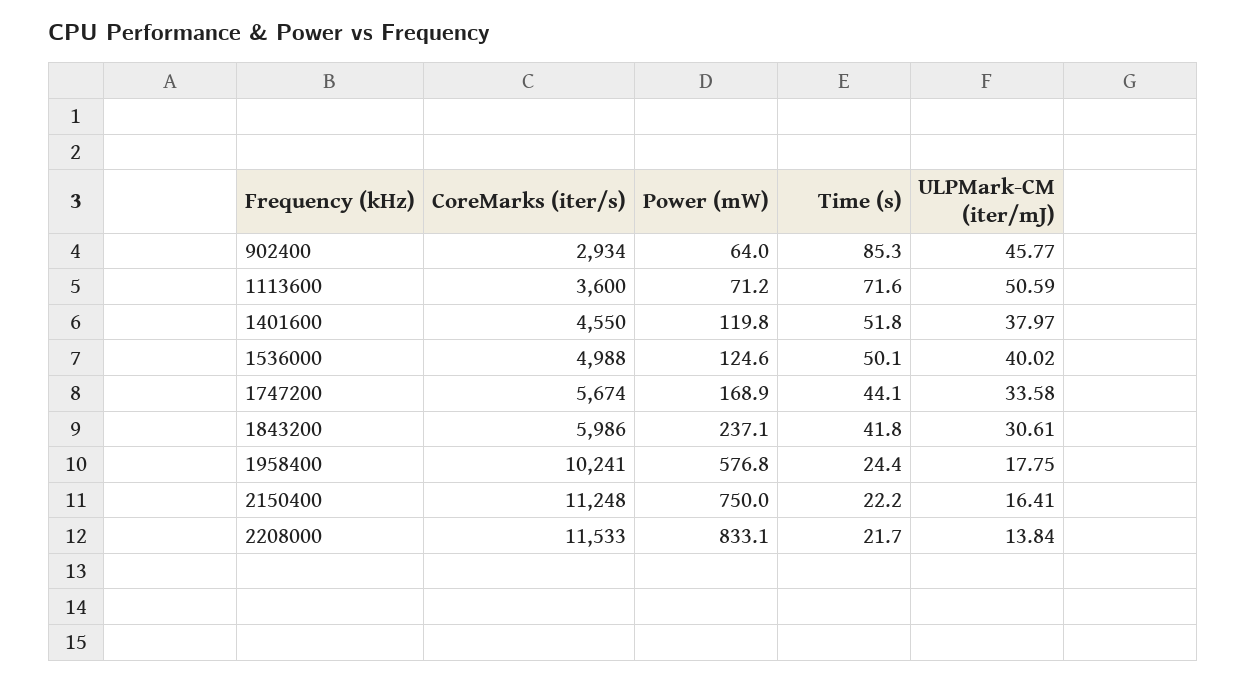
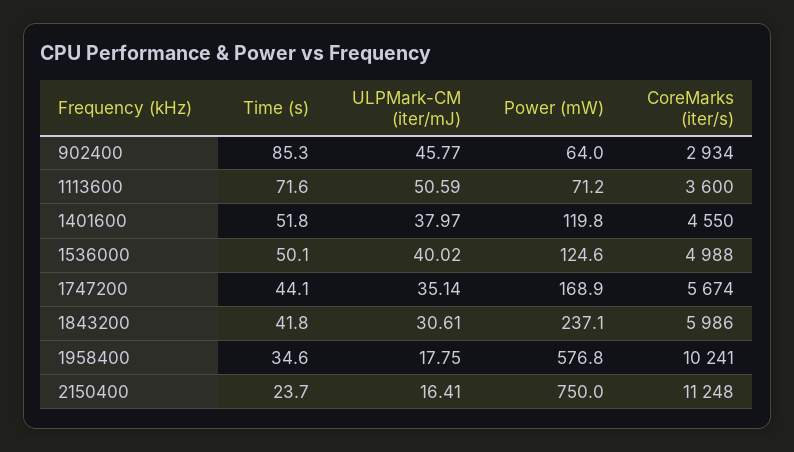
ULPMark-CM (iter/mJ), 1747200: 33.58 -> 35.14
Time (s), 1958400: 24.4 -> 34.6
Time (s), 2150400: 22.2 -> 23.7
CoreMarks (iter/s), 2208000: 11533 -> none
Power (mW), 2208000: 833.1 -> none
Time (s), 2208000: 21.7 -> none
ULPMark-CM (iter/mJ), 2208000: 13.84 -> none

